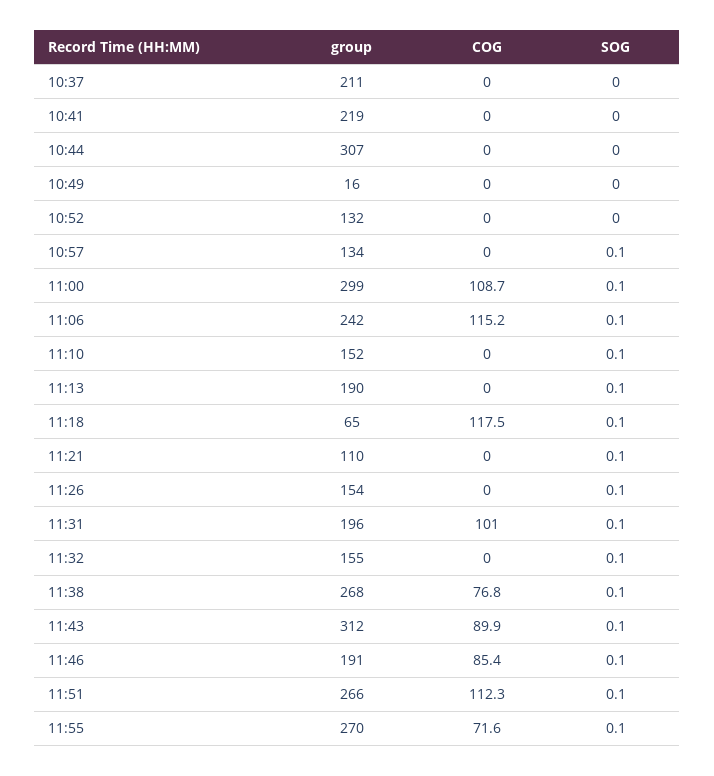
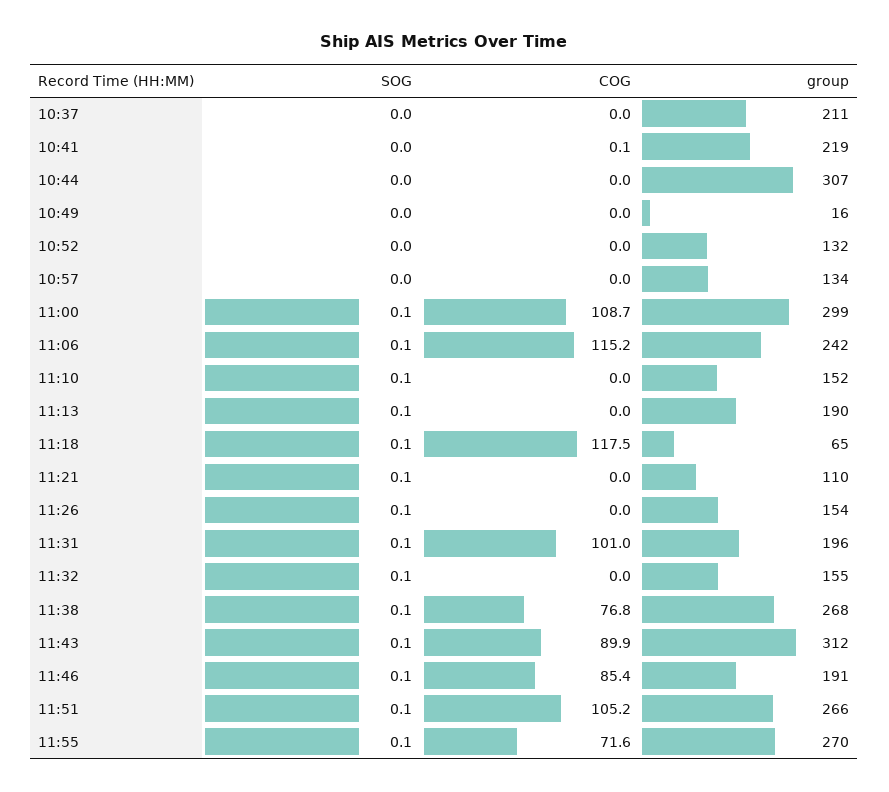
COG, 10:41: 0 -> 0.1
SOG, 10:57: 0.1 -> 0
COG, 11:51: 112.3 -> 105.2

